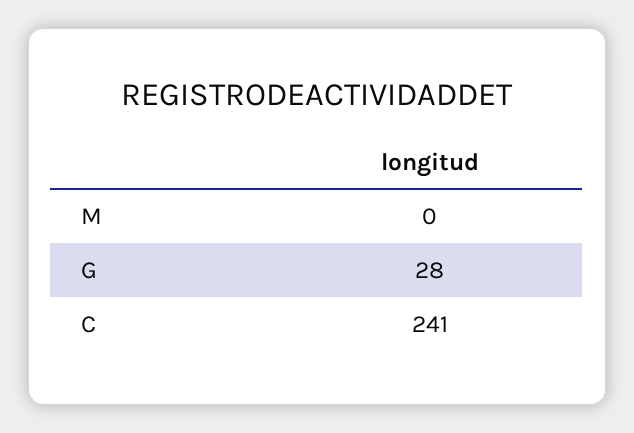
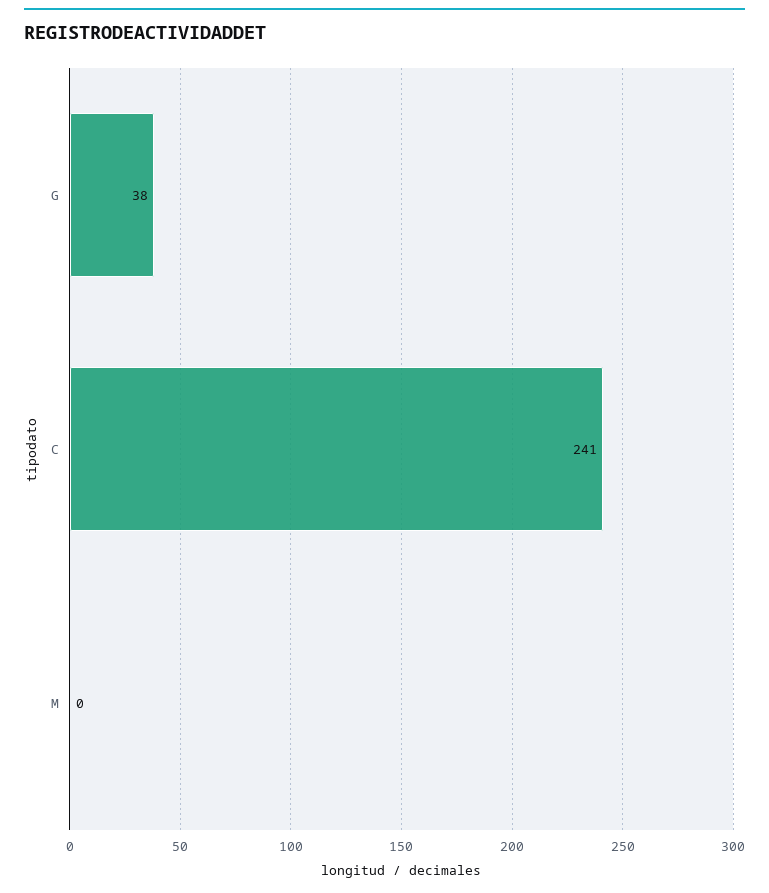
G: 28 -> 38

